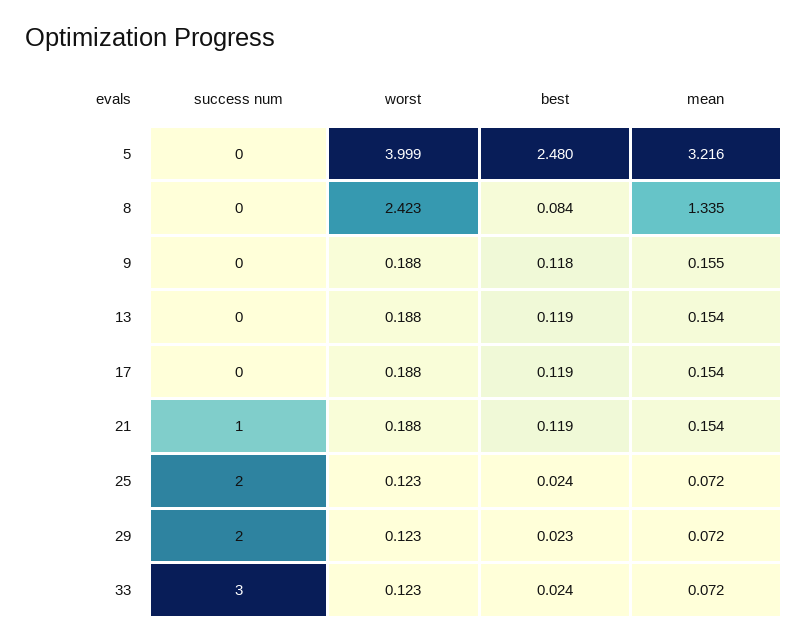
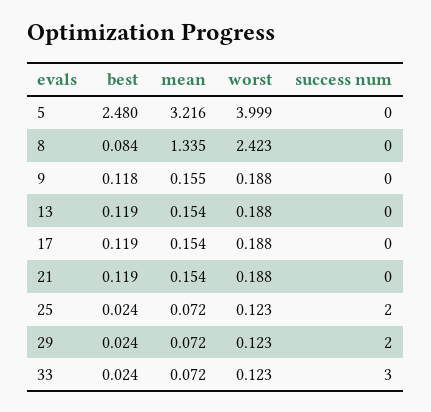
success num, 21: 1 -> 0
best, 29: 0.023 -> 0.024

